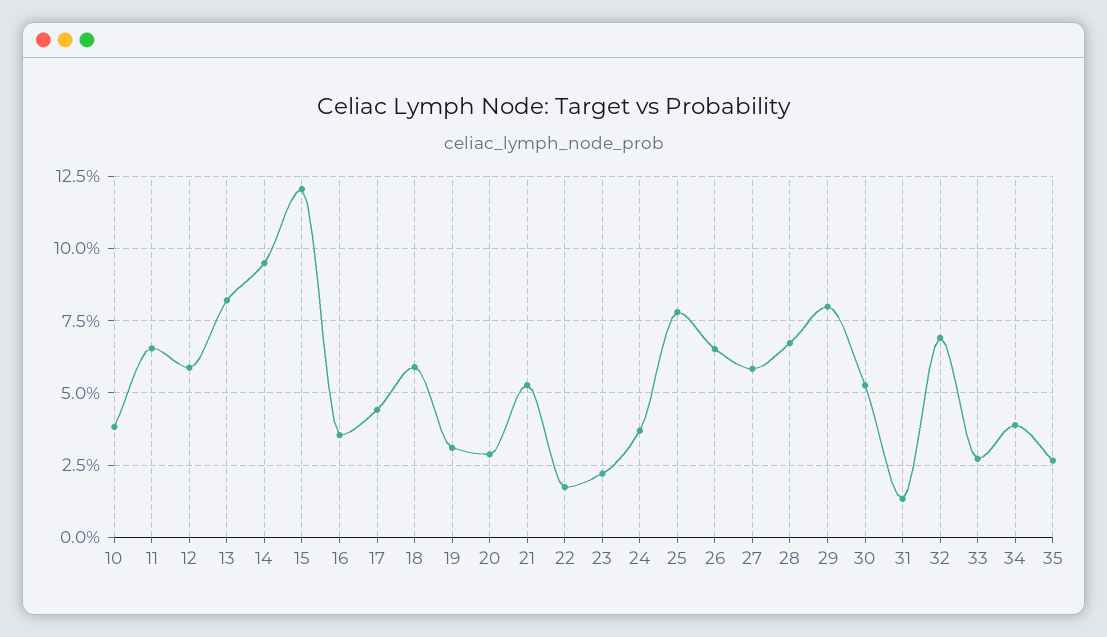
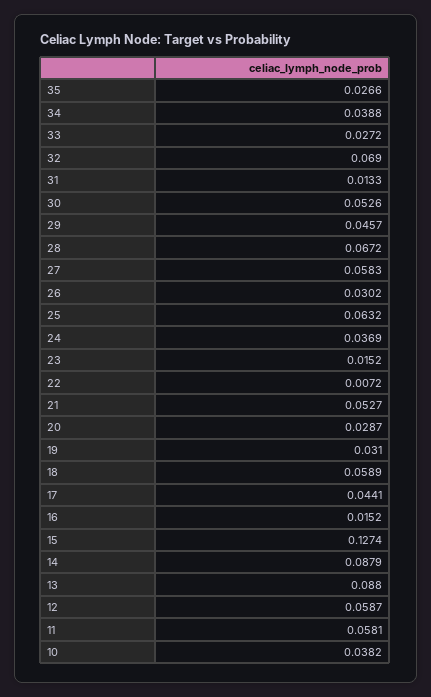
11: 0.065 -> 0.0581
13: 0.0825 -> 0.088
14: 0.095 -> 0.0879
15: 0.12 -> 0.1274
16: 0.035 -> 0.0152
22: 0.0175 -> 0.0072
23: 0.0225 -> 0.0152
25: 0.0775 -> 0.0632
26: 0.065 -> 0.0302
29: 0.08 -> 0.0457

